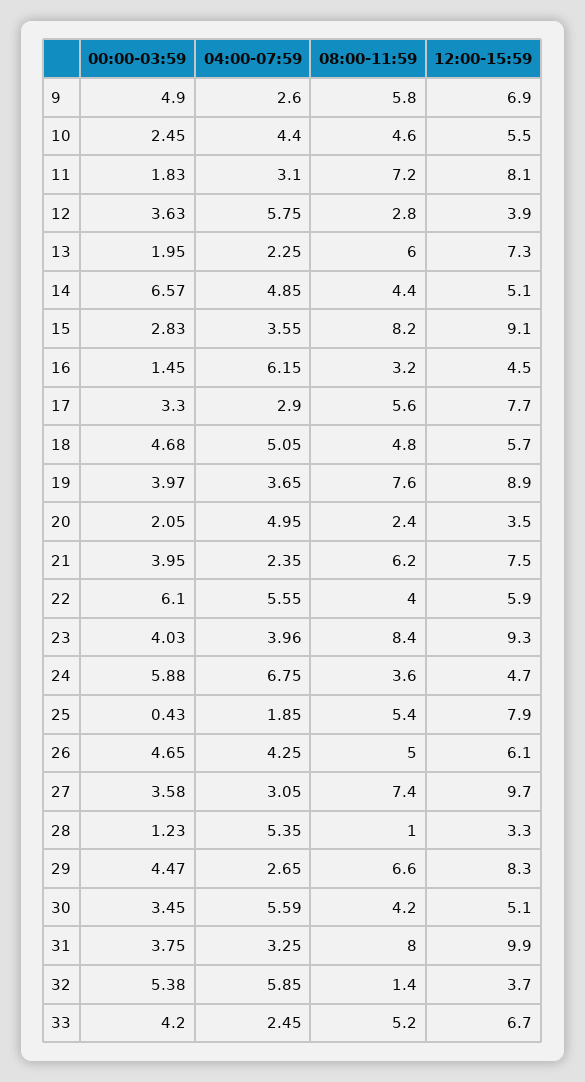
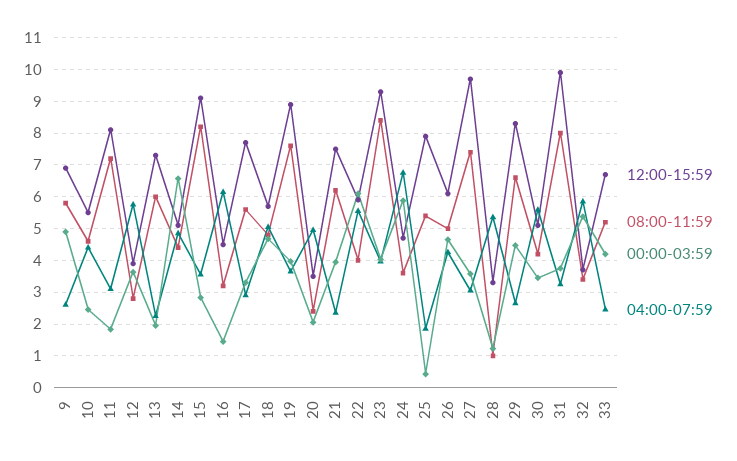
08:00-11:59, 32: 1.4 -> 3.4

